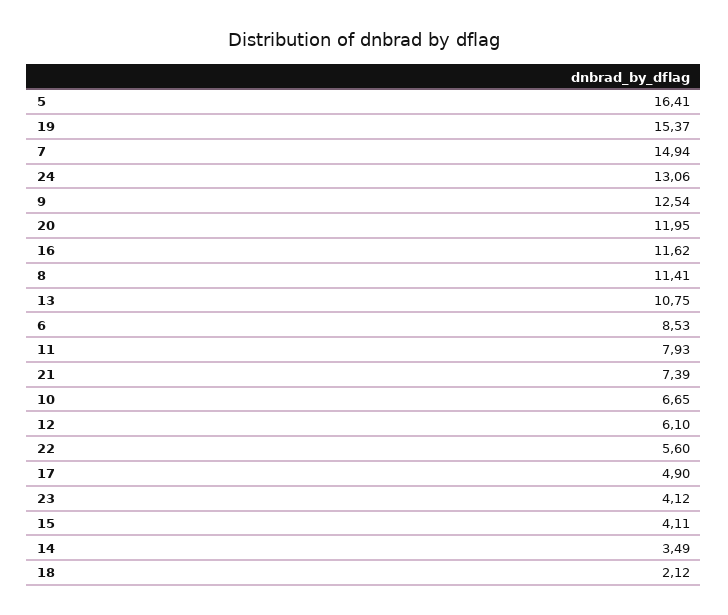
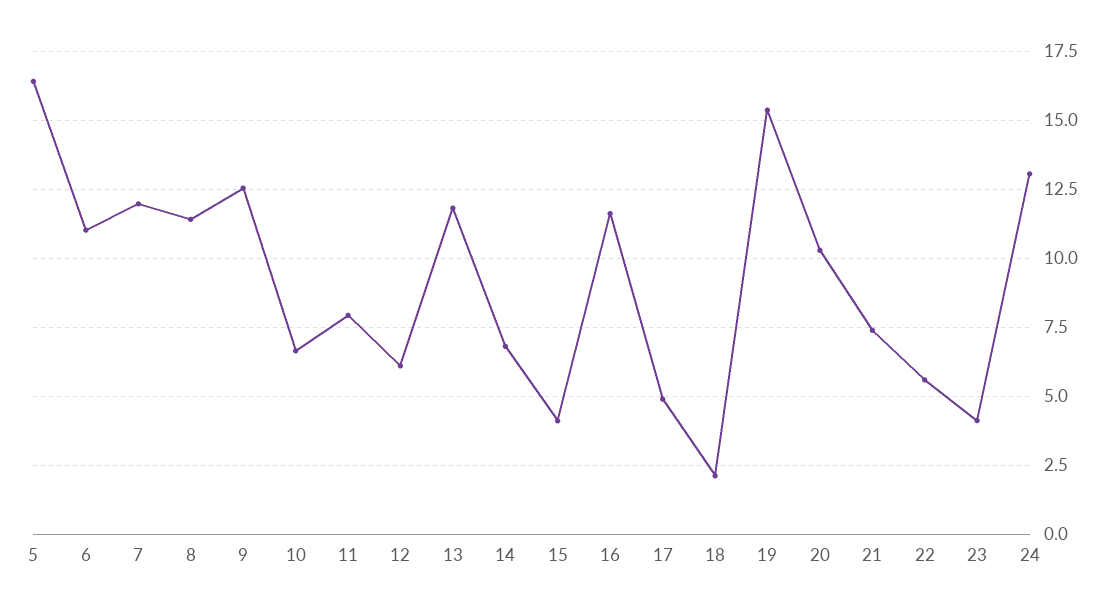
7: 14.94 -> 12
20: 11.95 -> 10.25
13: 10.75 -> 11.75
6: 8.53 -> 11
14: 3.49 -> 6.75

